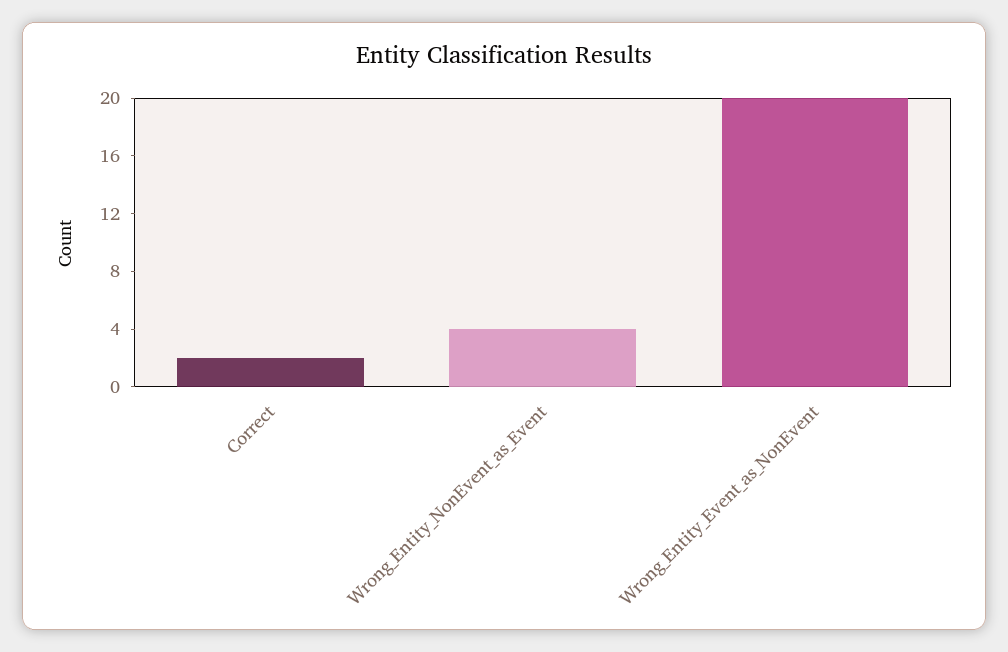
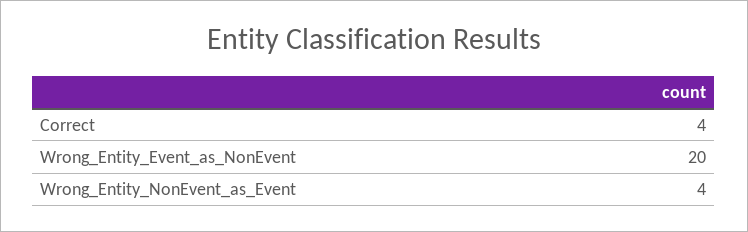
Correct: 2 -> 4

